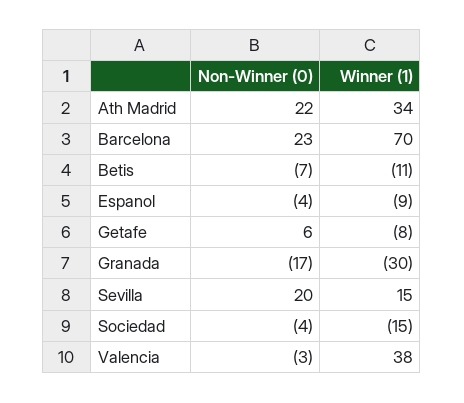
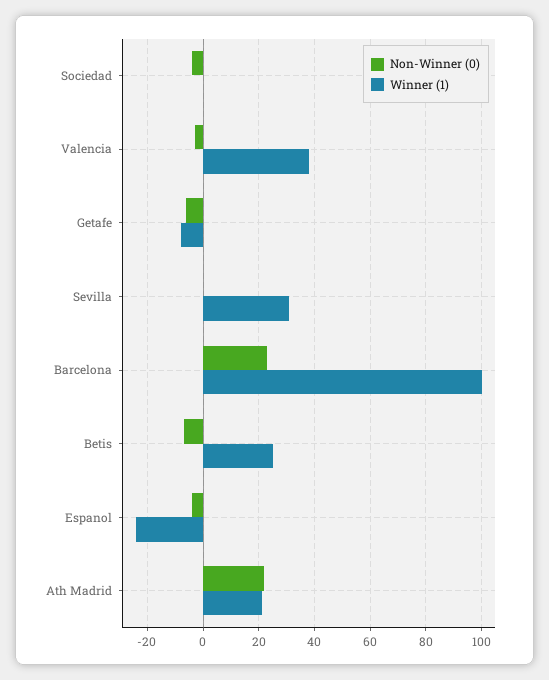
Winner (1), Ath Madrid: 34 -> 20
Winner (1), Barcelona: 70 -> 100
Winner (1), Betis: -11 -> 25
Winner (1), Espanol: -9 -> -25
Non-Winner (0), Getafe: 6 -> -5
Non-Winner (0), Granada: -17 -> none
Winner (1), Granada: -30 -> none
Non-Winner (0), Sevilla: 20 -> 0
Winner (1), Sevilla: 15 -> 30
Winner (1), Sociedad: -15 -> 0

